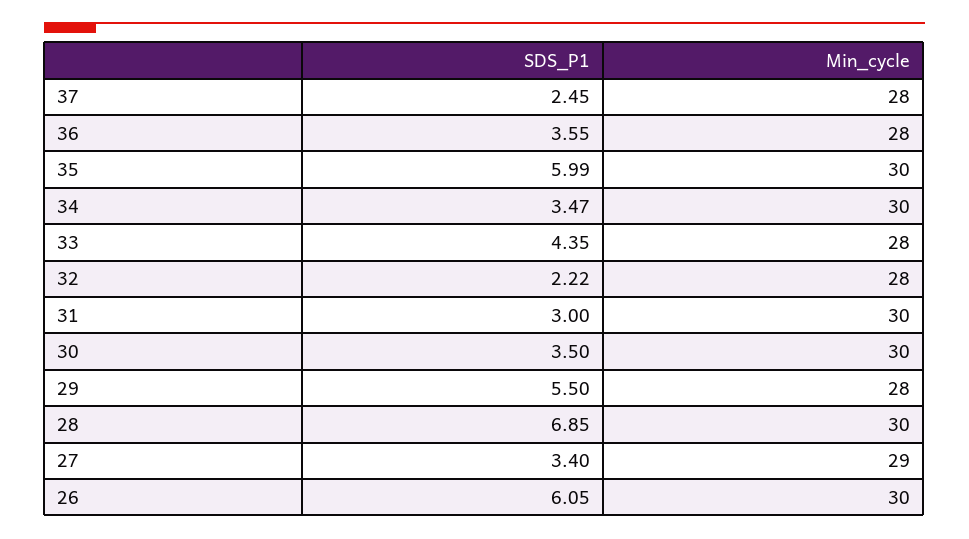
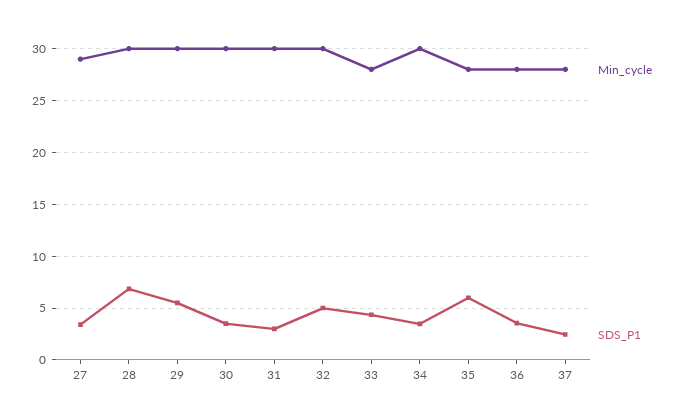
Min_cycle, 35: 30 -> 28
SDS_P1, 32: 2.22 -> 5
Min_cycle, 32: 28 -> 30
Min_cycle, 29: 28 -> 30
SDS_P1, 26: 6.05 -> none
Min_cycle, 26: 30 -> none

